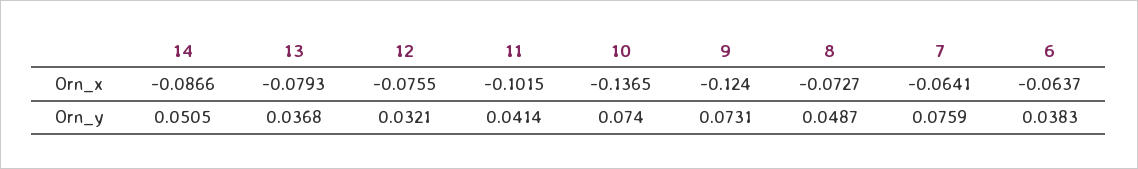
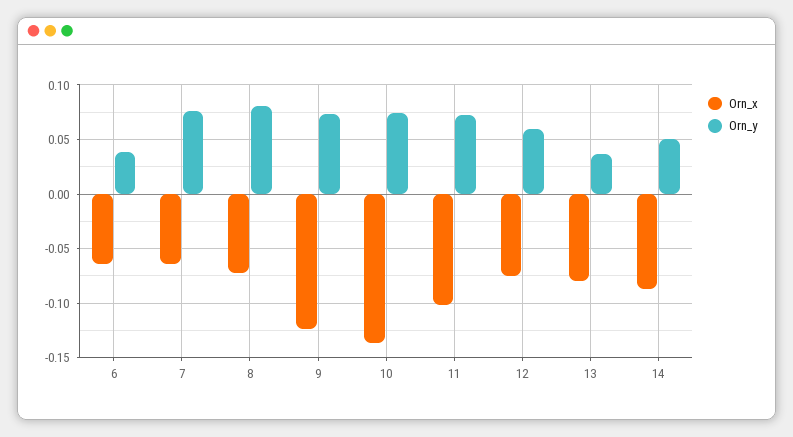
Orn_y, 12: 0.0321 -> 0.06
Orn_y, 11: 0.0414 -> 0.07
Orn_y, 8: 0.0487 -> 0.08

